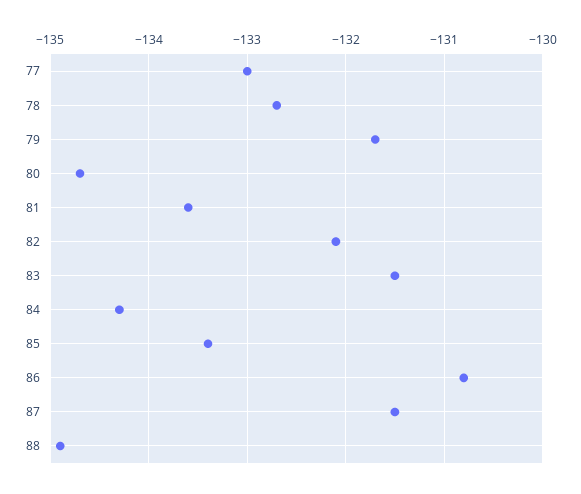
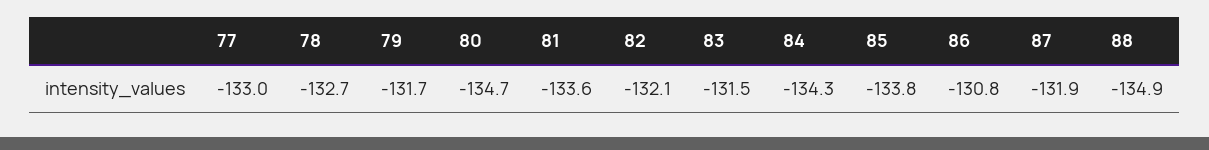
85: -133.4 -> -133.8
87: -131.5 -> -131.9

